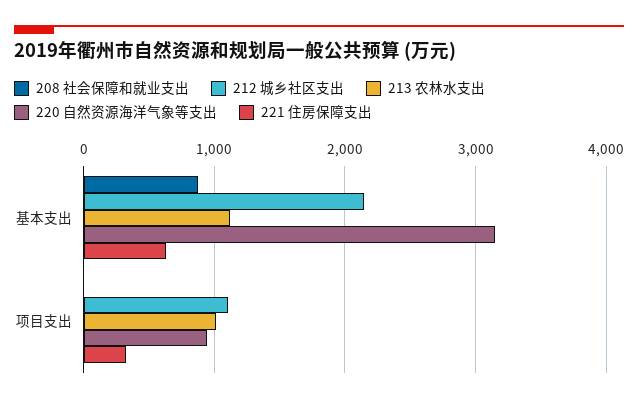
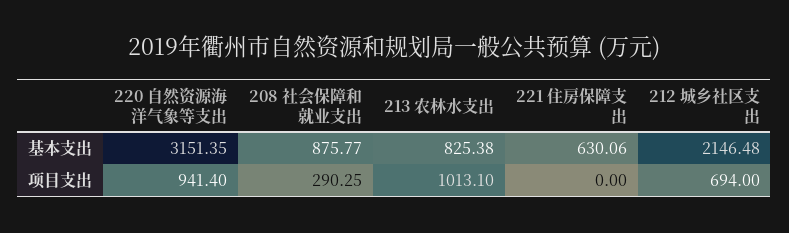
213 农林水支出, 基本支出: 1100 -> 825.38
208 社会保障和就业支出, 项目支出: 0 -> 290.25
212 城乡社区支出, 项目支出: 1100 -> 694
221 住房保障支出, 项目支出: 300 -> 0

